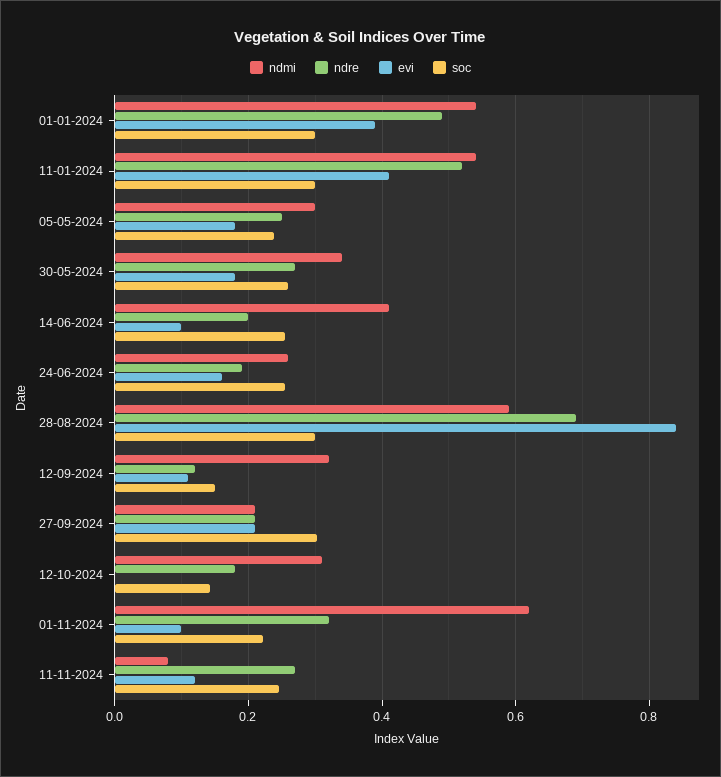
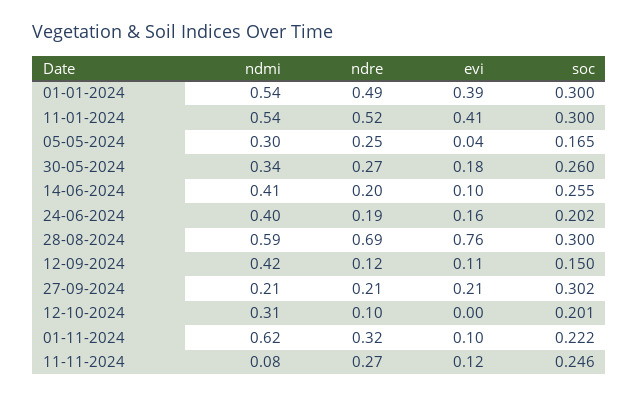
evi, 05-05-2024: 0.18 -> 0.04
soc, 05-05-2024: 0.24 -> 0.165
ndmi, 24-06-2024: 0.26 -> 0.4
soc, 24-06-2024: 0.26 -> 0.202
evi, 28-08-2024: 0.84 -> 0.76
ndmi, 12-09-2024: 0.32 -> 0.42
ndre, 12-10-2024: 0.18 -> 0.1
soc, 12-10-2024: 0.14 -> 0.201

